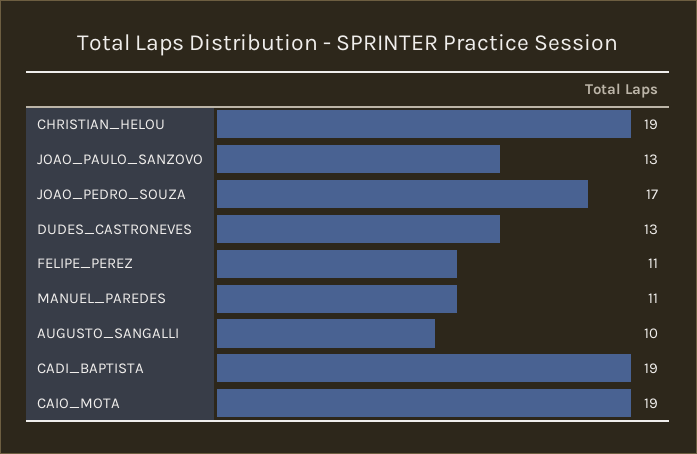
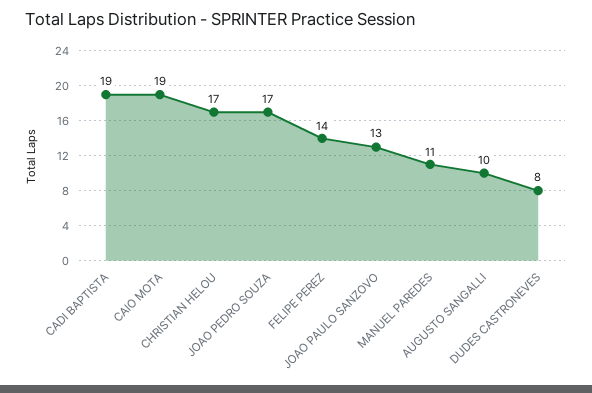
CHRISTIAN_HELOU: 19 -> 17
DUDES_CASTRONEVES: 13 -> 8
FELIPE_PEREZ: 11 -> 14

